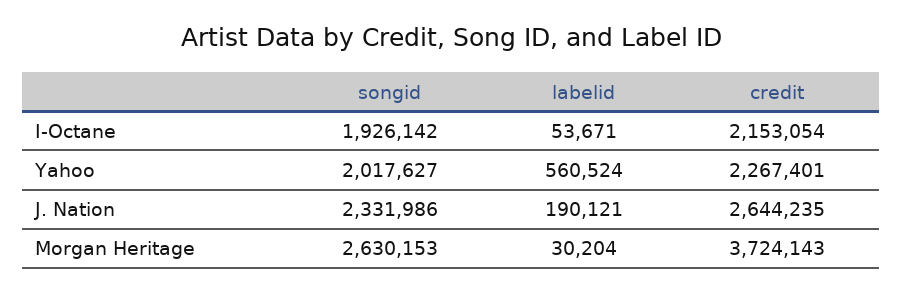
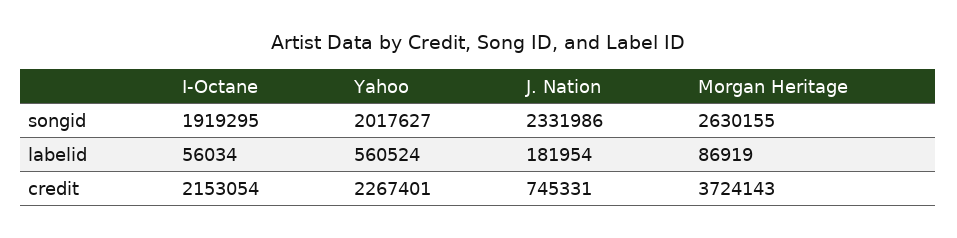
songid, I-Octane: 1926142 -> 1919295
labelid, I-Octane: 53671 -> 56034
labelid, J. Nation: 190121 -> 181954
credit, J. Nation: 2644235 -> 745331
songid, Morgan Heritage: 2630153 -> 2630155
labelid, Morgan Heritage: 30204 -> 86919

